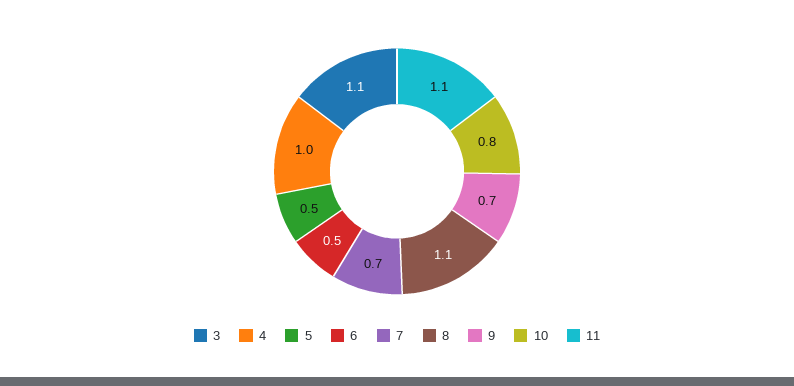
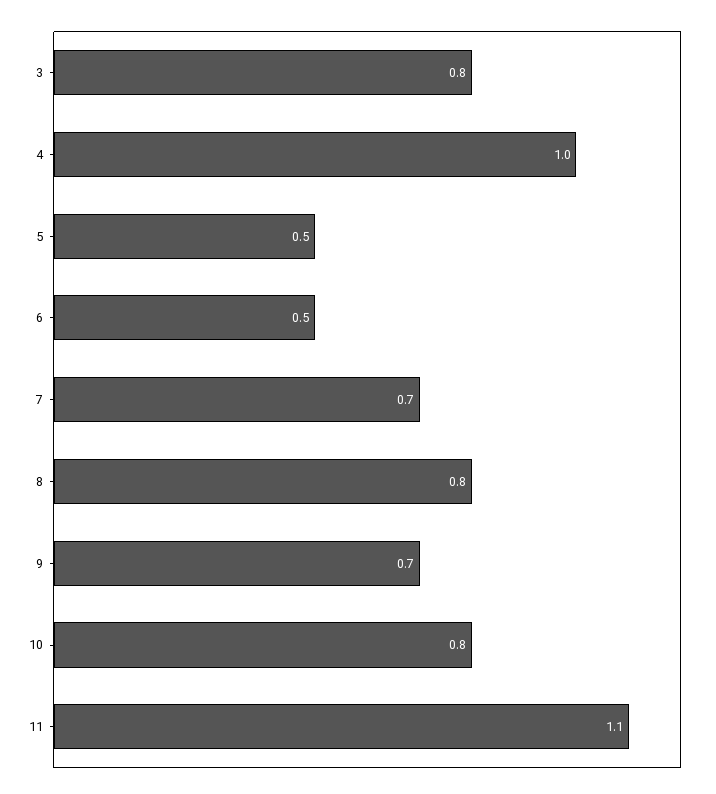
3: 1.1 -> 0.8
8: 1.1 -> 0.8

